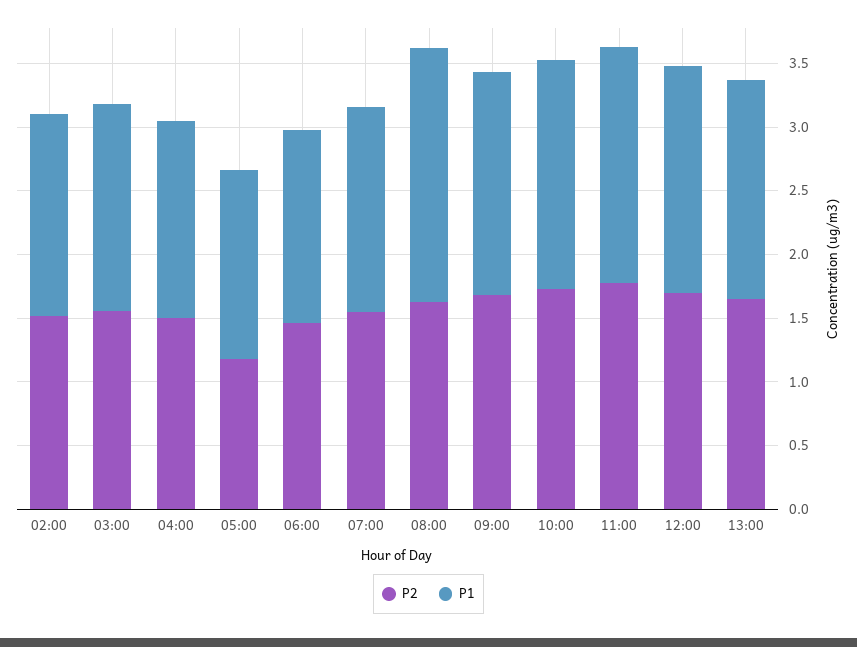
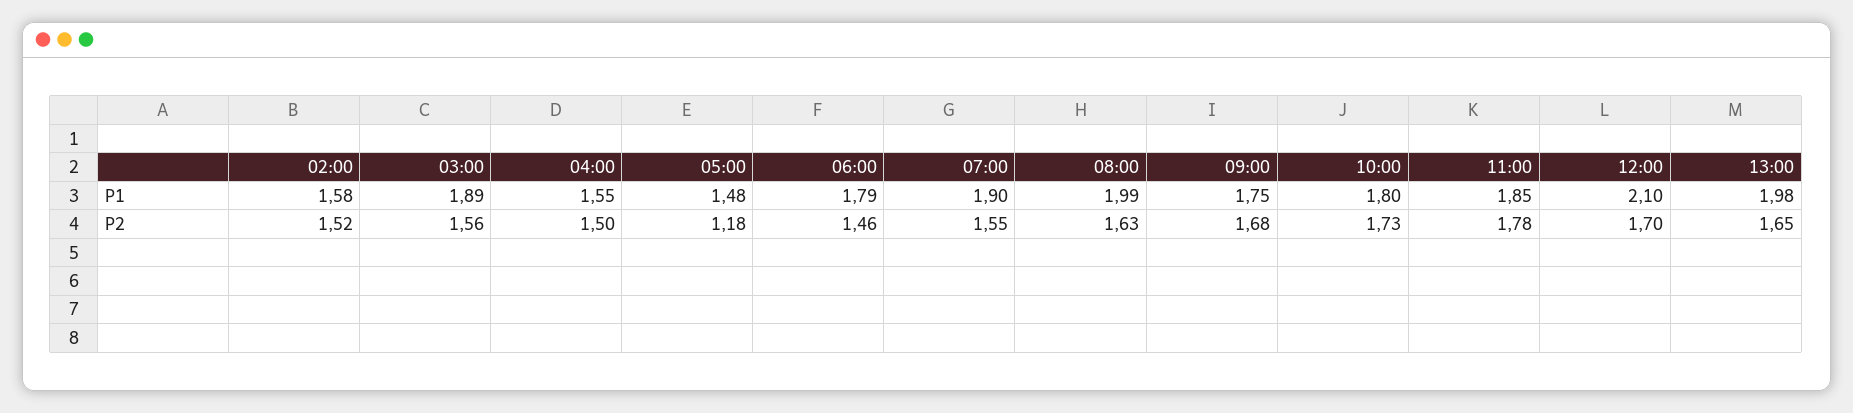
P1, 03:00: 1.6 -> 1.89
P1, 06:00: 1.5 -> 1.79
P1, 07:00: 1.6 -> 1.9
P1, 12:00: 1.8 -> 2.1
P1, 13:00: 1.7 -> 1.98

